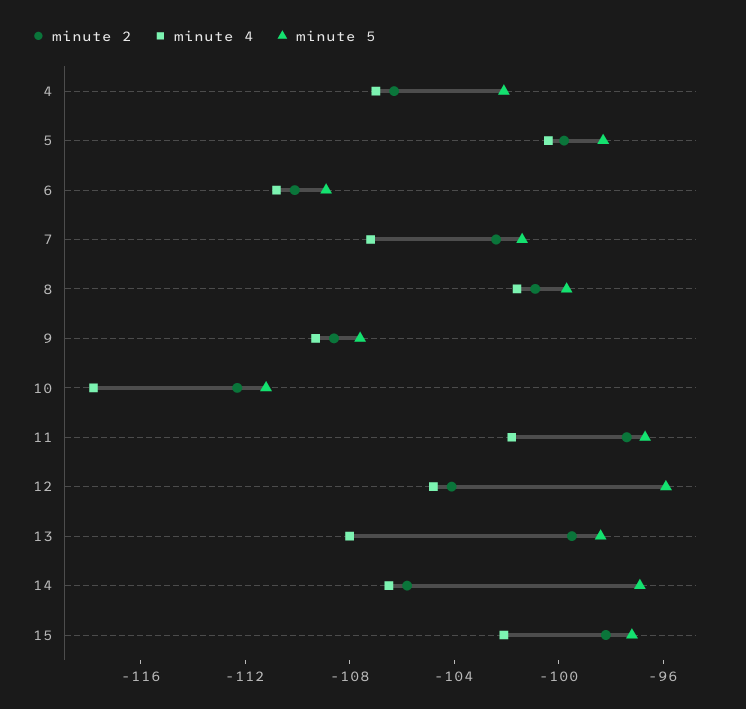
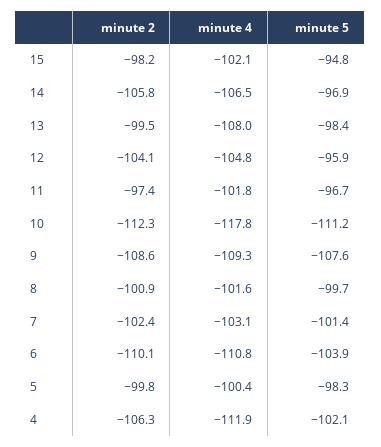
minute 4, 4: -107 -> -111.9
minute 5, 6: -109 -> -103.9
minute 4, 7: -107 -> -103.1
minute 5, 15: -97 -> -94.8

